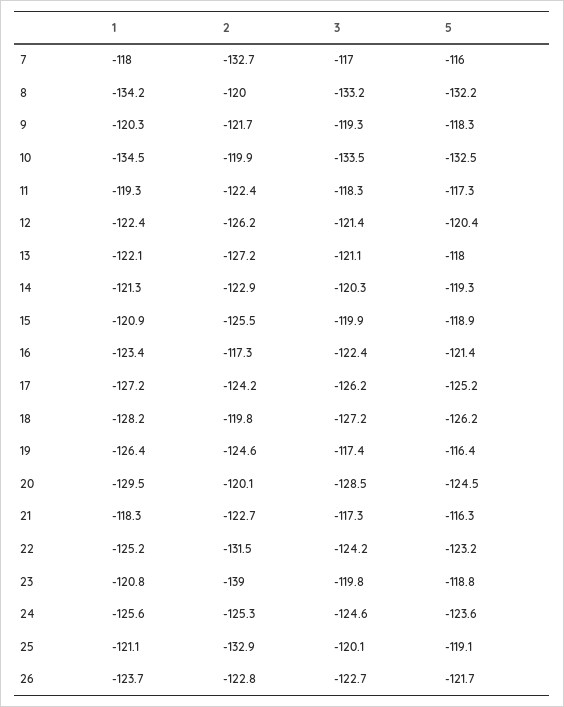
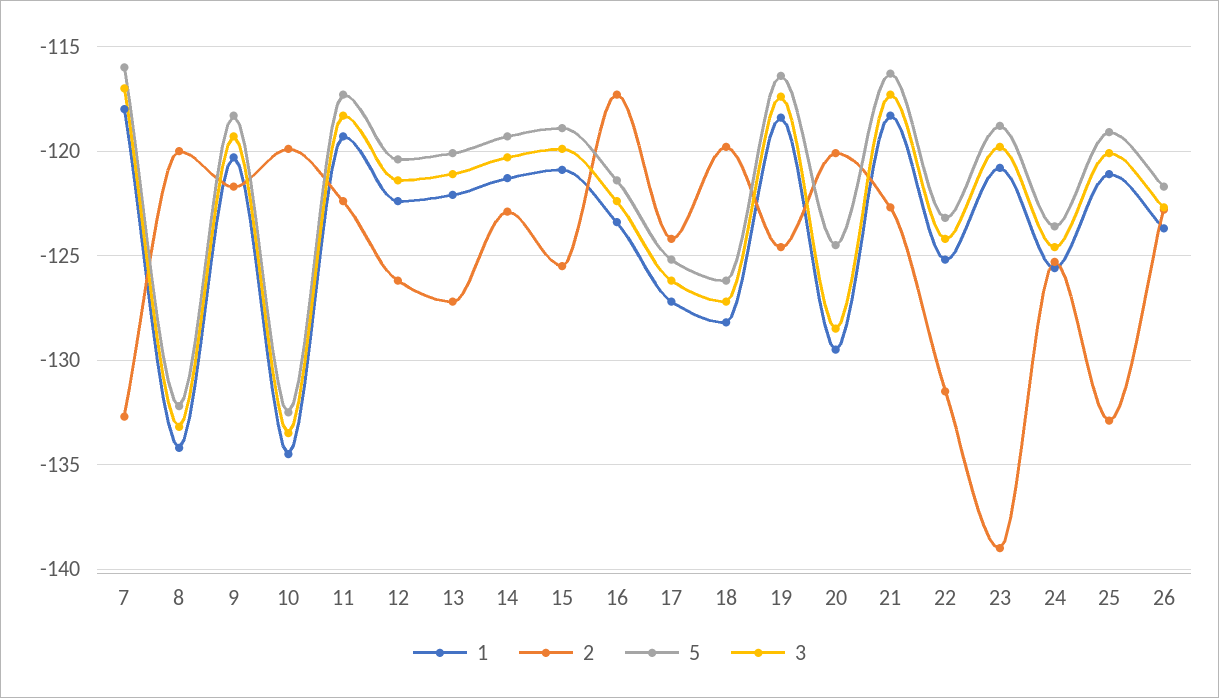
5, 13: -118 -> -120
1, 19: -126.4 -> -118.5

